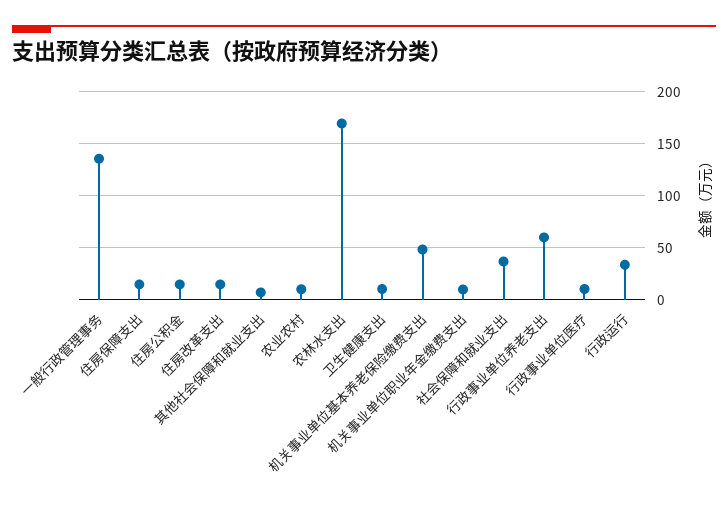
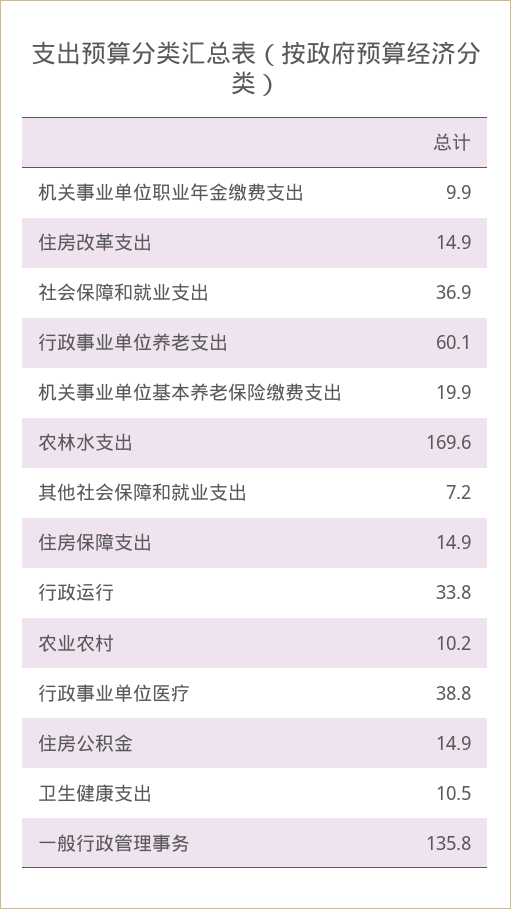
机关事业单位基本养老保险缴费支出: 50 -> 19.9
行政事业单位医疗: 10 -> 38.8

